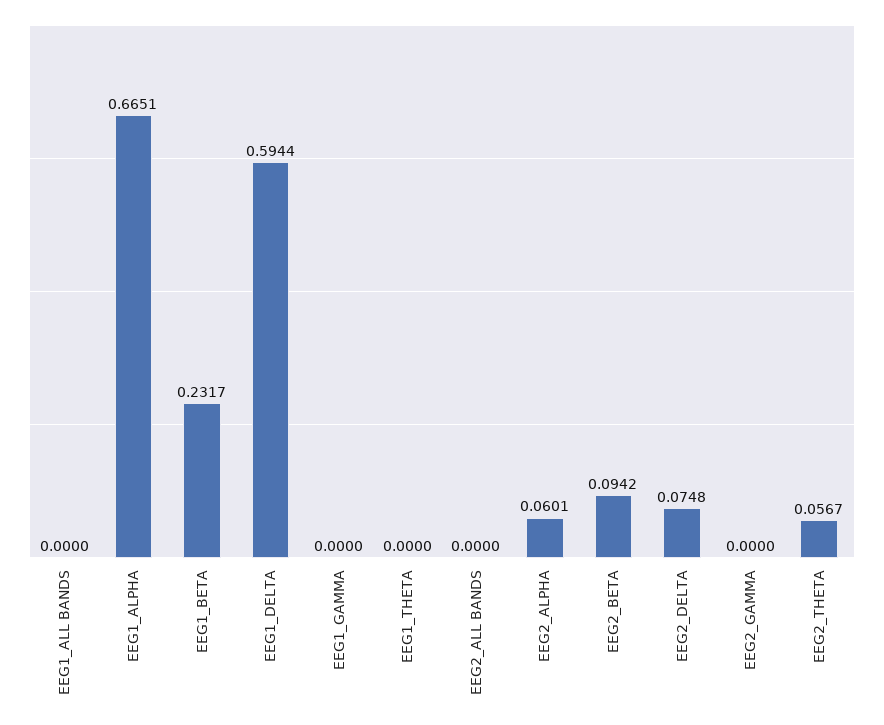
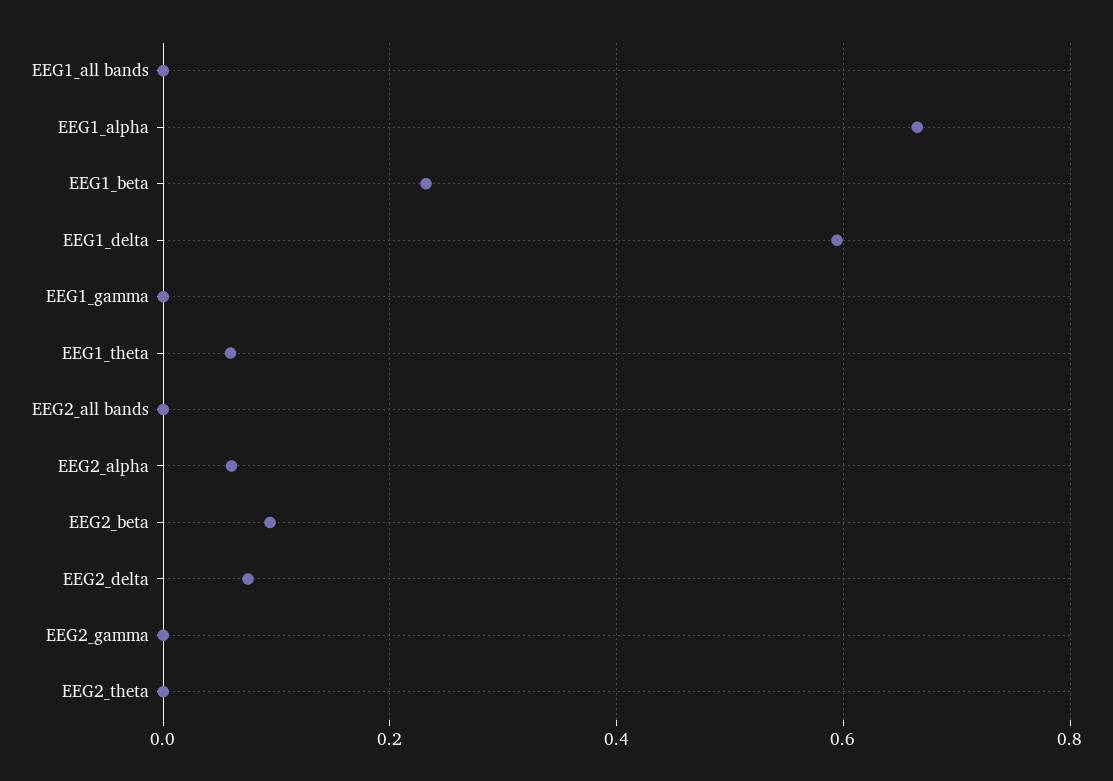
EEG1_THETA: 0 -> 0.06
EEG2_THETA: 0.0567 -> 0

